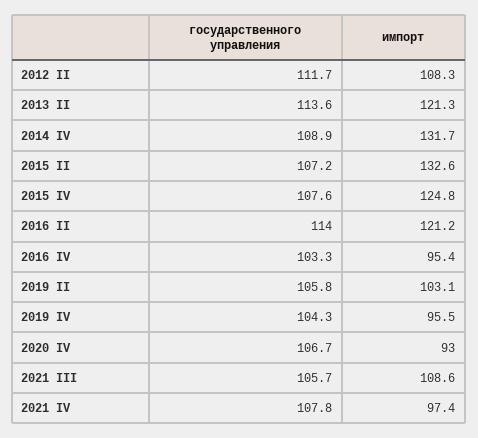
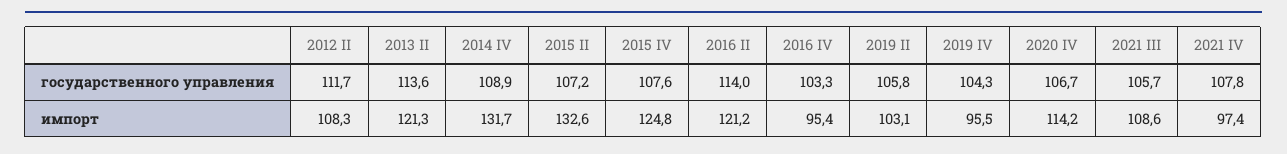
импорт, 2020 IV: 93 -> 114.2

